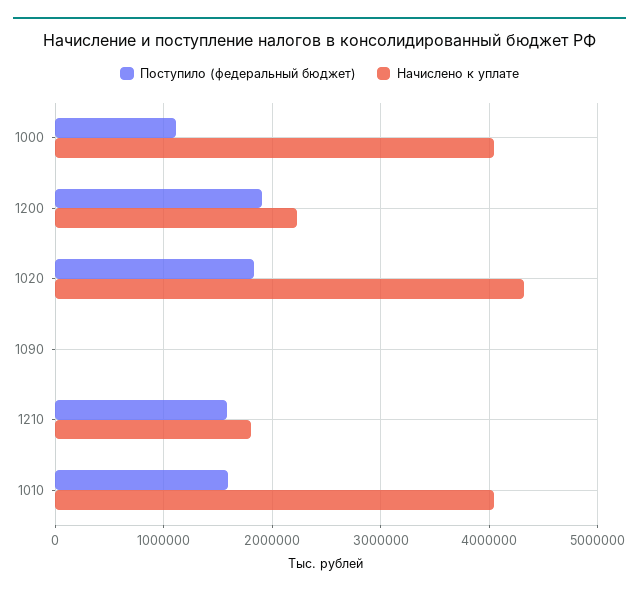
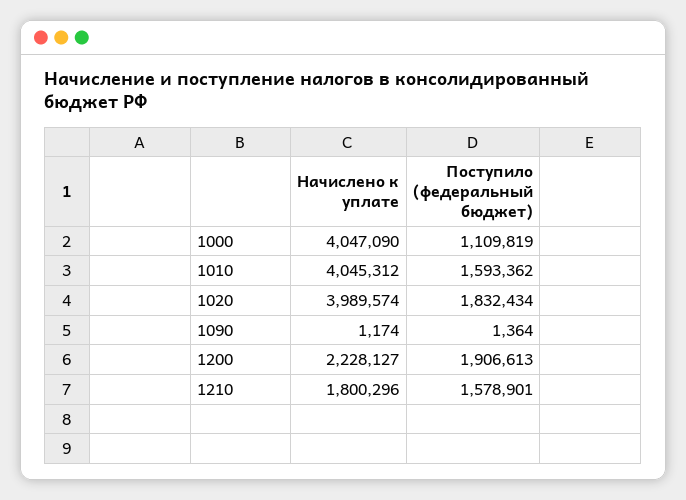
Начислено к уплате, 1020: 4300000 -> 3989574

